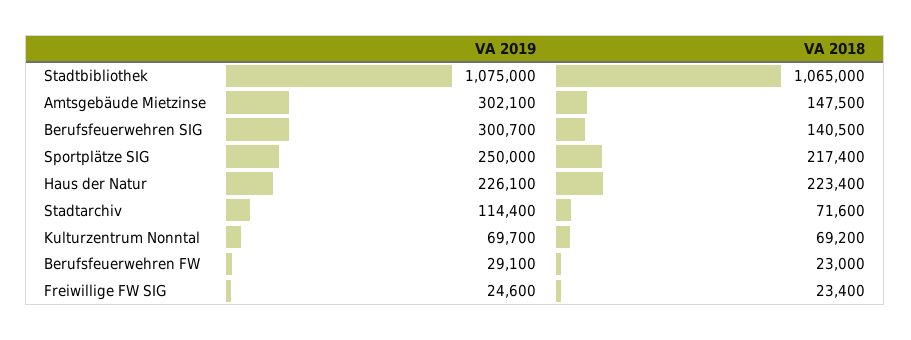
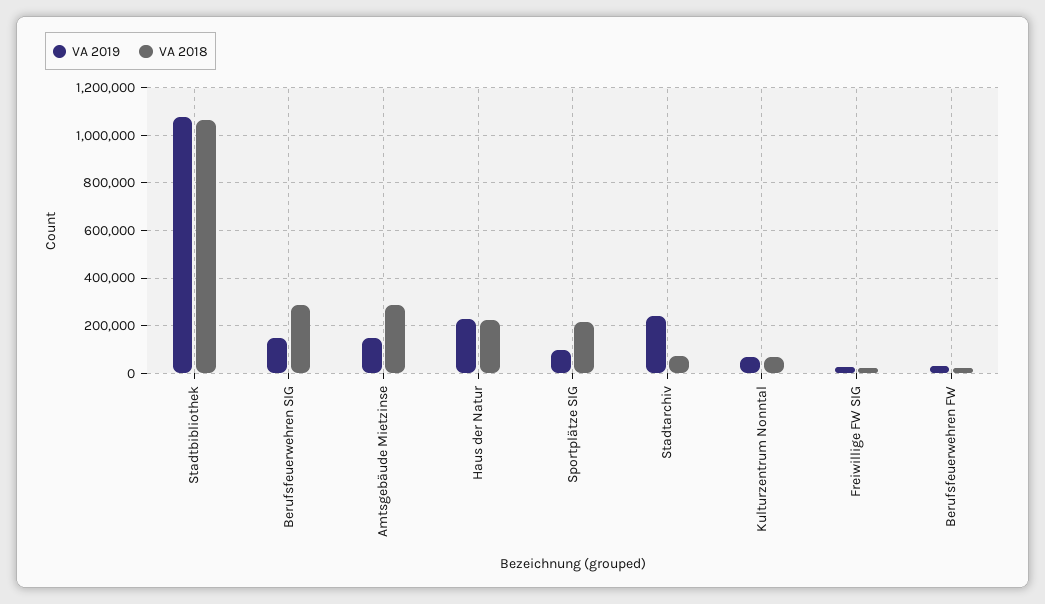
VA 2019, Amtsgebäude Mietzinse: 302100 -> 150000
VA 2018, Amtsgebäude Mietzinse: 147500 -> 300000
VA 2019, Berufsfeuerwehren SIG: 300700 -> 150000
VA 2018, Berufsfeuerwehren SIG: 140500 -> 300000
VA 2019, Sportplätze SIG: 250000 -> 100000
VA 2019, Stadtarchiv: 114400 -> 250000

